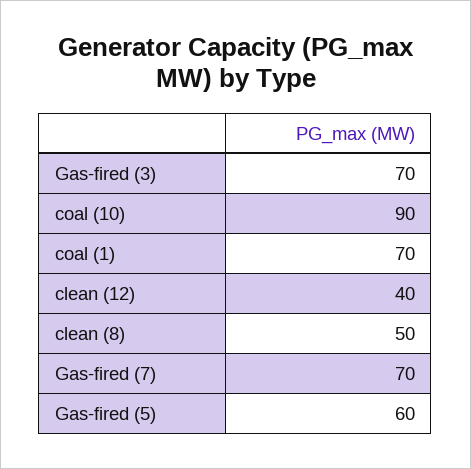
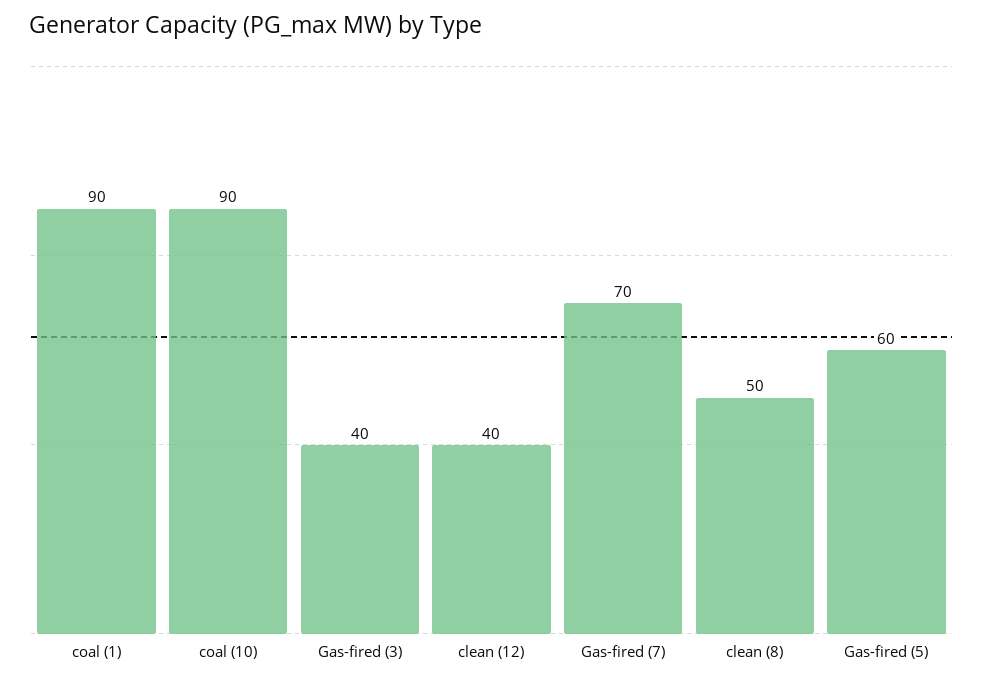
Gas-fired (3): 70 -> 40
coal (1): 70 -> 90

